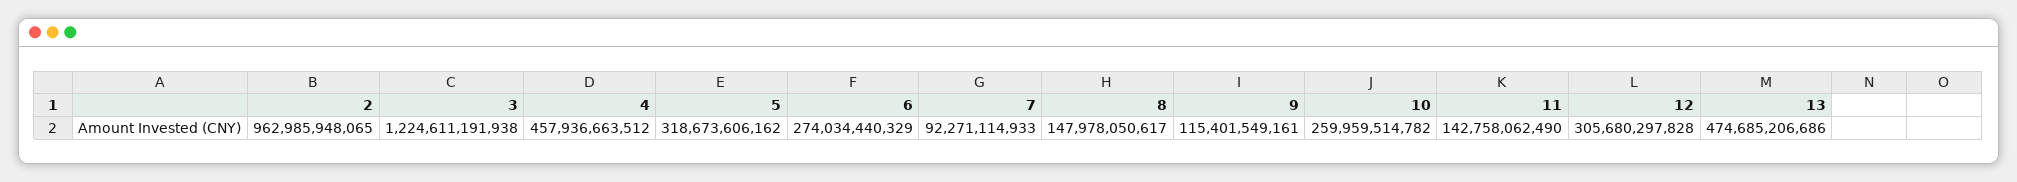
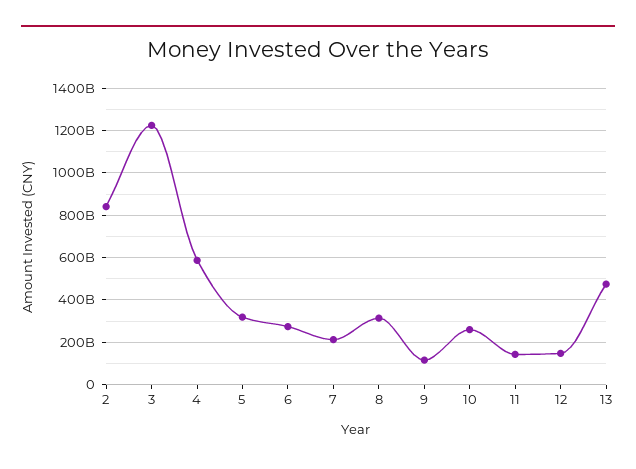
2: 962985948065 -> 850000000000
4: 457936663512 -> 600000000000
7: 92271114933 -> 200000000000
8: 147978050617 -> 300000000000
12: 305680297828 -> 150000000000

